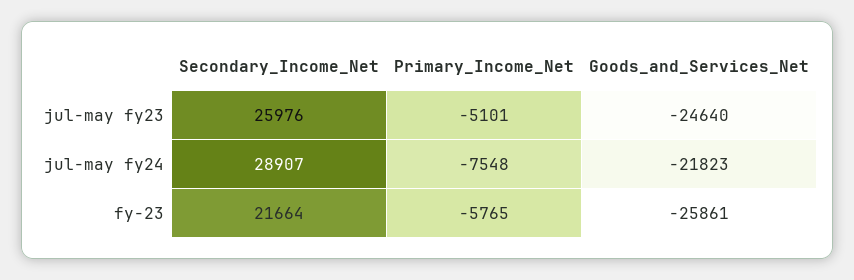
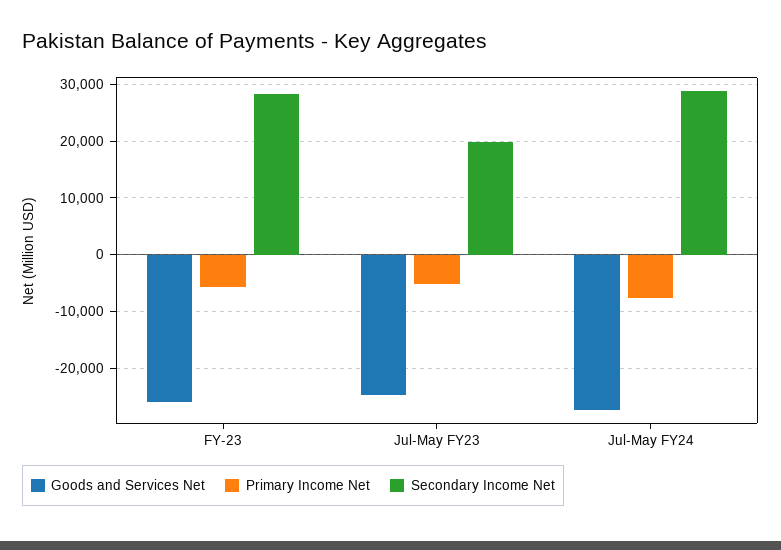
Secondary_Income_Net, jul-may fy23: 25976 -> 20000
Goods_and_Services_Net, jul-may fy24: -21823 -> -28000
Secondary_Income_Net, fy-23: 21664 -> 28000

